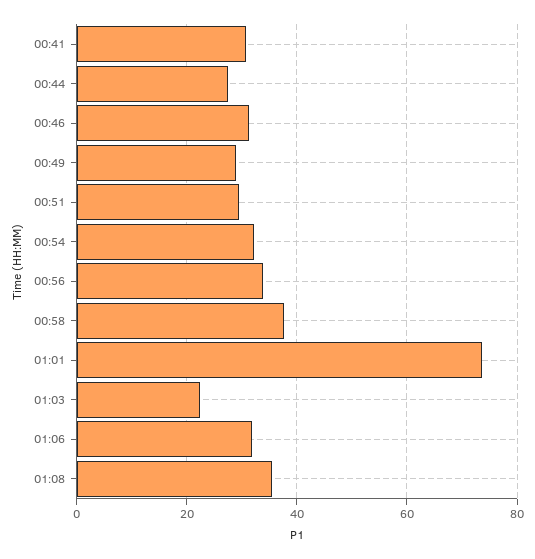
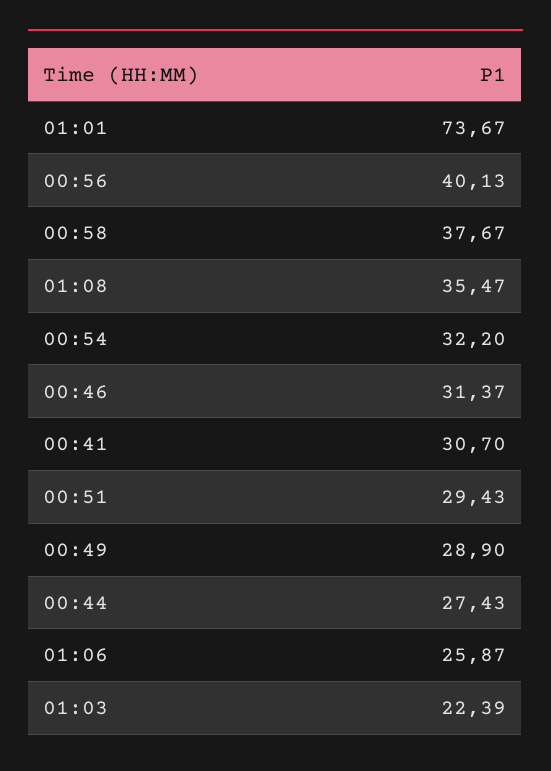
00:56: 34 -> 40.13
01:06: 32 -> 25.87

